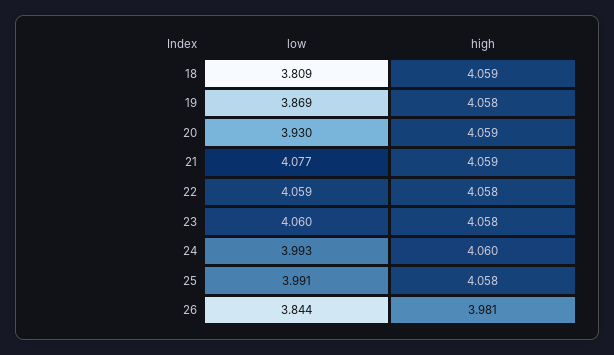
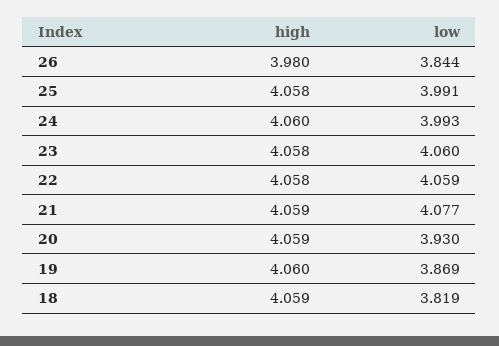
low, 18: 3.809 -> 3.819
high, 19: 4.058 -> 4.06
high, 26: 3.981 -> 3.98

